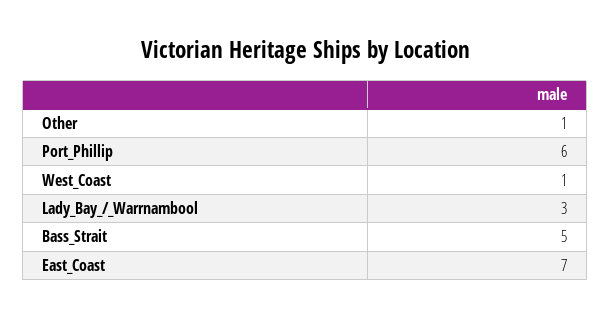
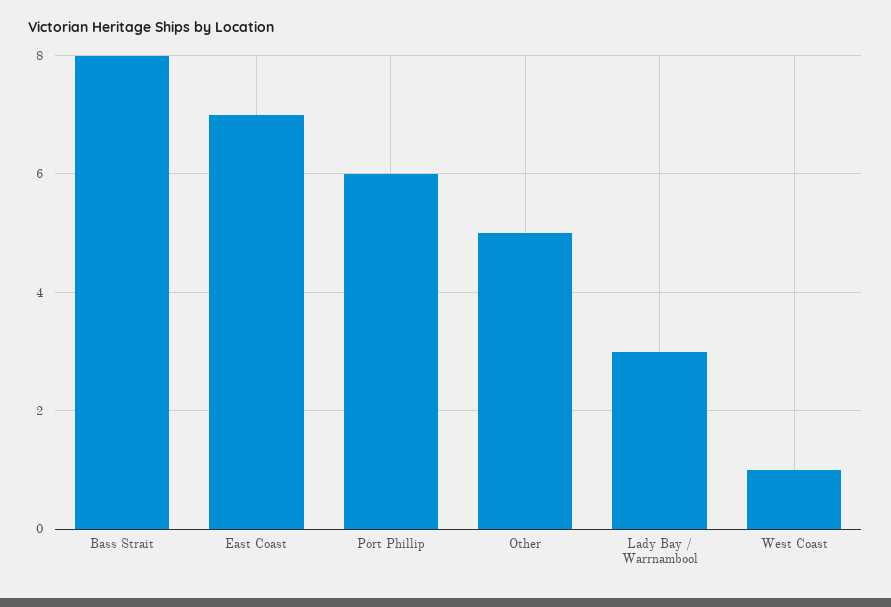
Other: 1 -> 5
Bass_Strait: 5 -> 8

